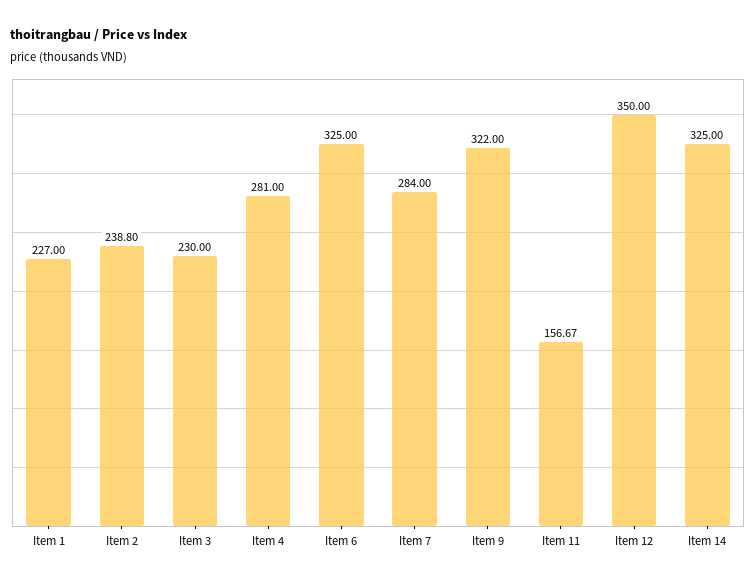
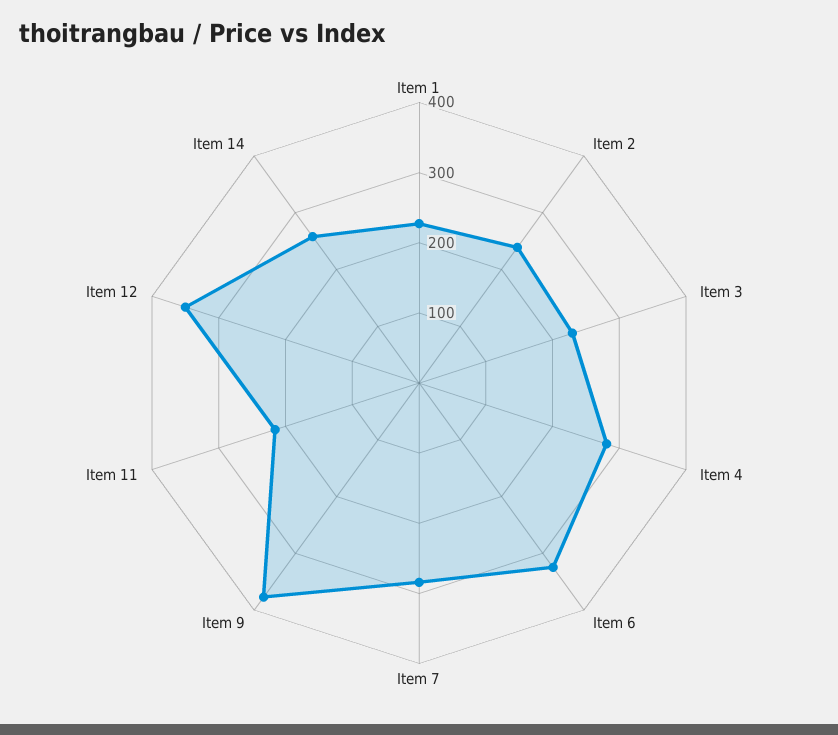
Item 9: 322 -> 380
Item 11: 156.67 -> 220
Item 14: 325 -> 260

